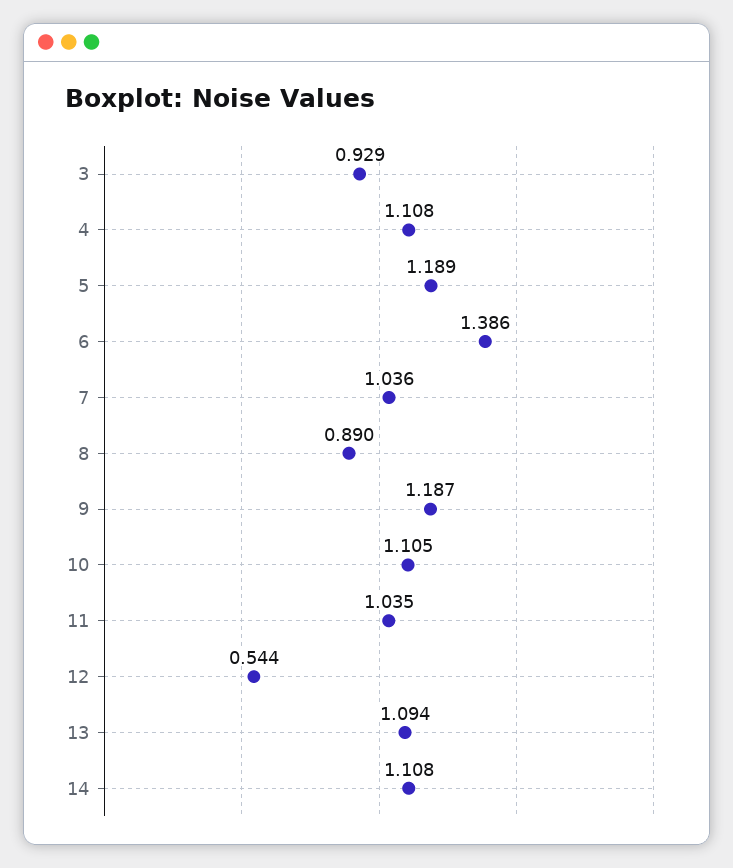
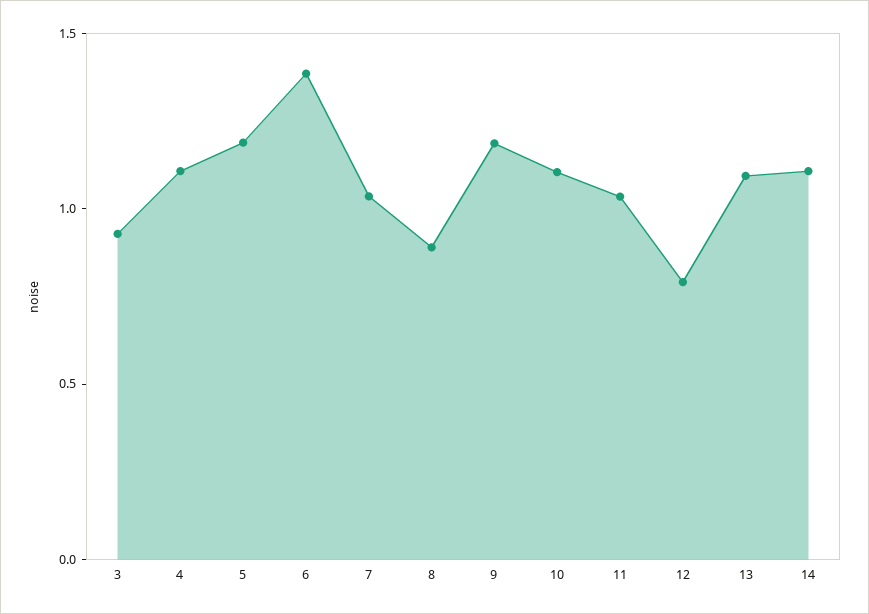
12: 0.544 -> 0.8

